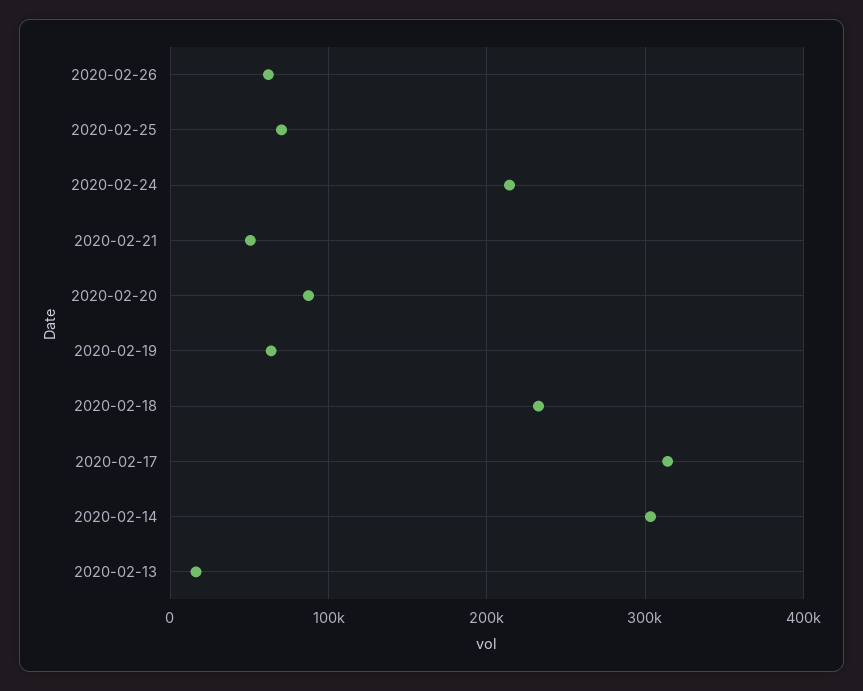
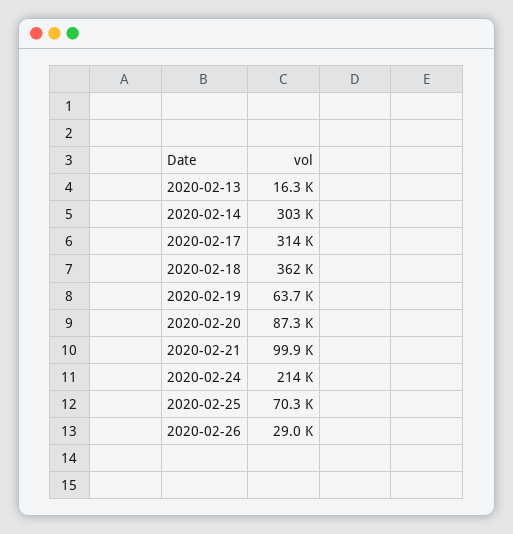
2020-02-26: 60000 -> 29000
2020-02-21: 50000 -> 99900
2020-02-18: 230000 -> 362000

